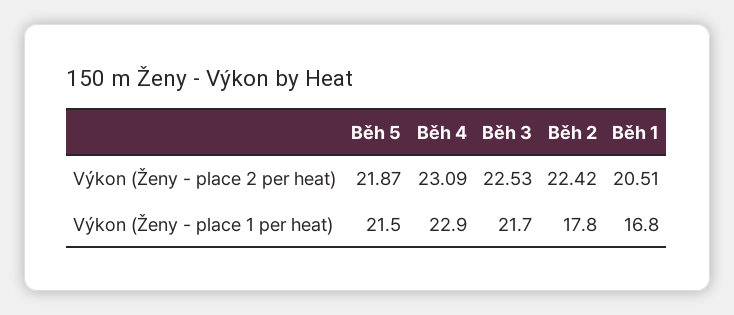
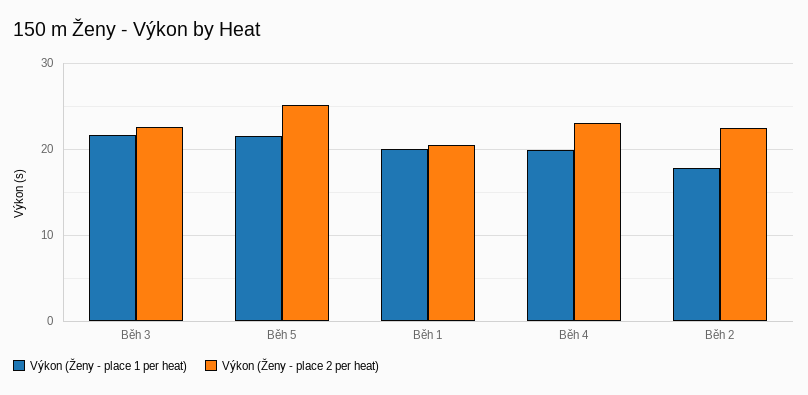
Výkon (Ženy - place 2 per heat), Běh 5: 21.87 -> 25
Výkon (Ženy - place 1 per heat), Běh 4: 22.9 -> 20
Výkon (Ženy - place 1 per heat), Běh 1: 16.8 -> 20

